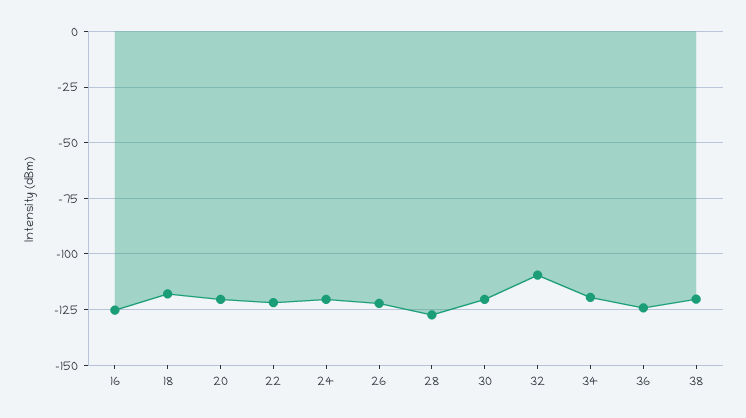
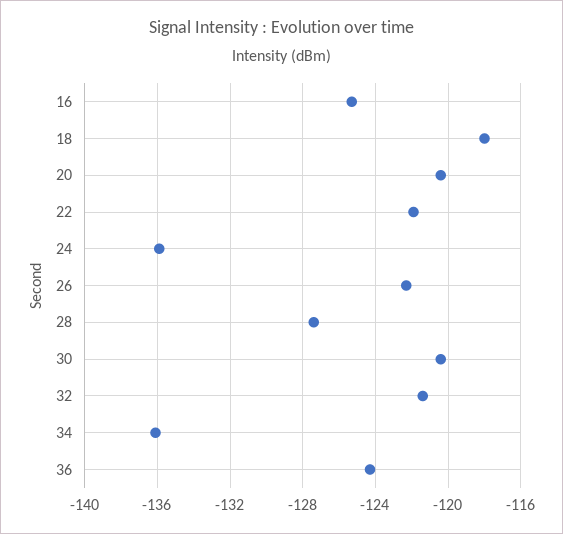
24: -120 -> -136
32: -110 -> -121.5
34: -120 -> -136
38: -120 -> none

